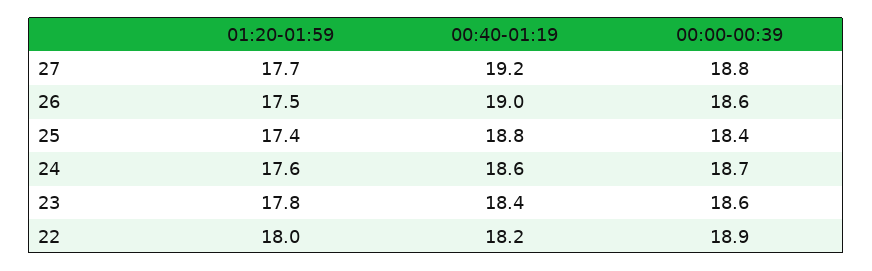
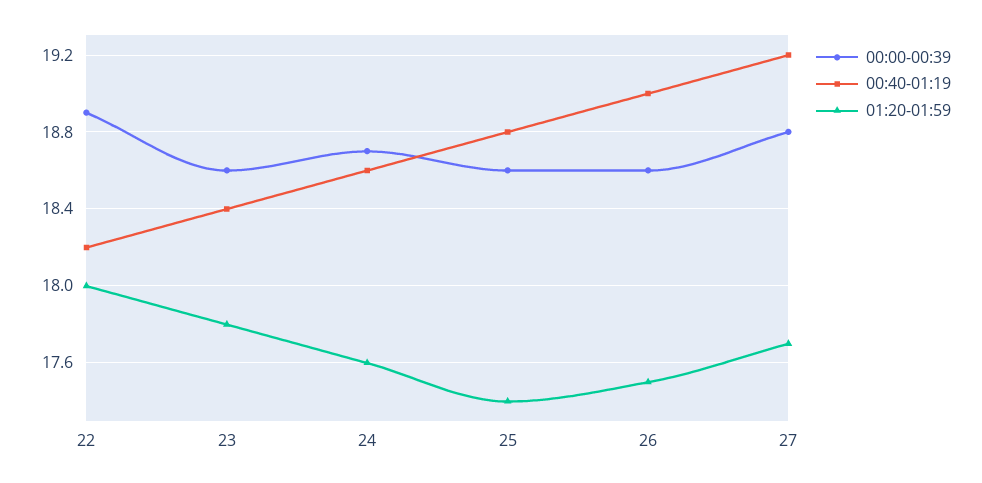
00:00-00:39, 25: 18.4 -> 18.6

